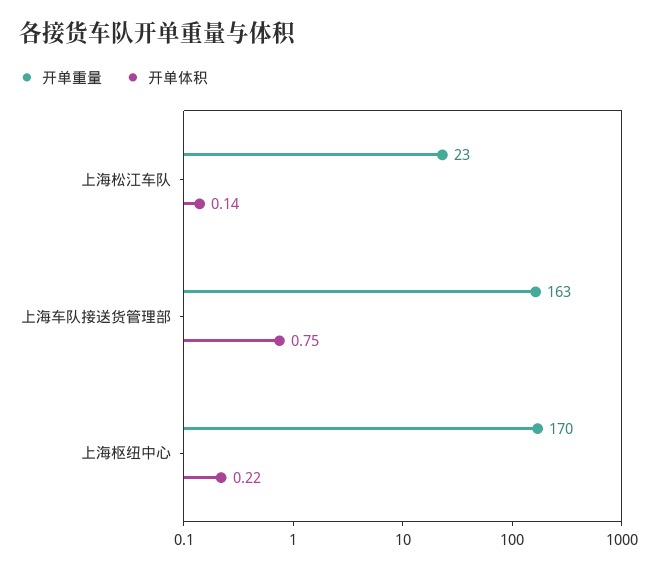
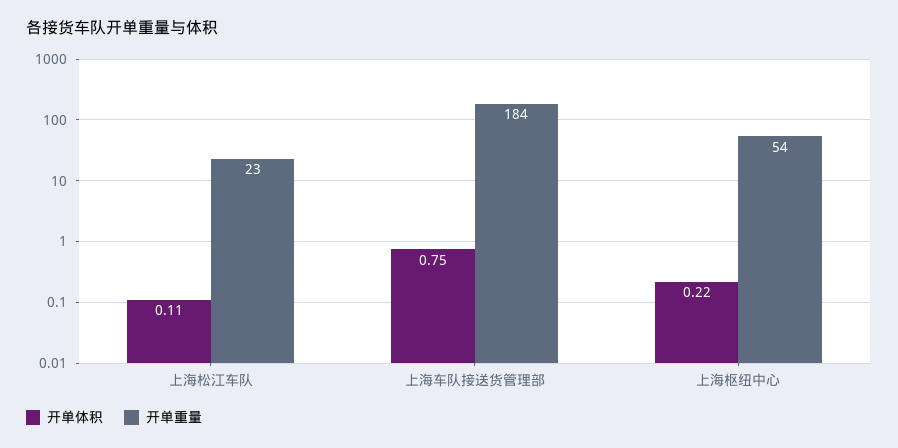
开单体积, 上海松江车队: 0.14 -> 0.11
开单重量, 上海车队接送货管理部: 163 -> 184
开单重量, 上海枢纽中心: 170 -> 54

